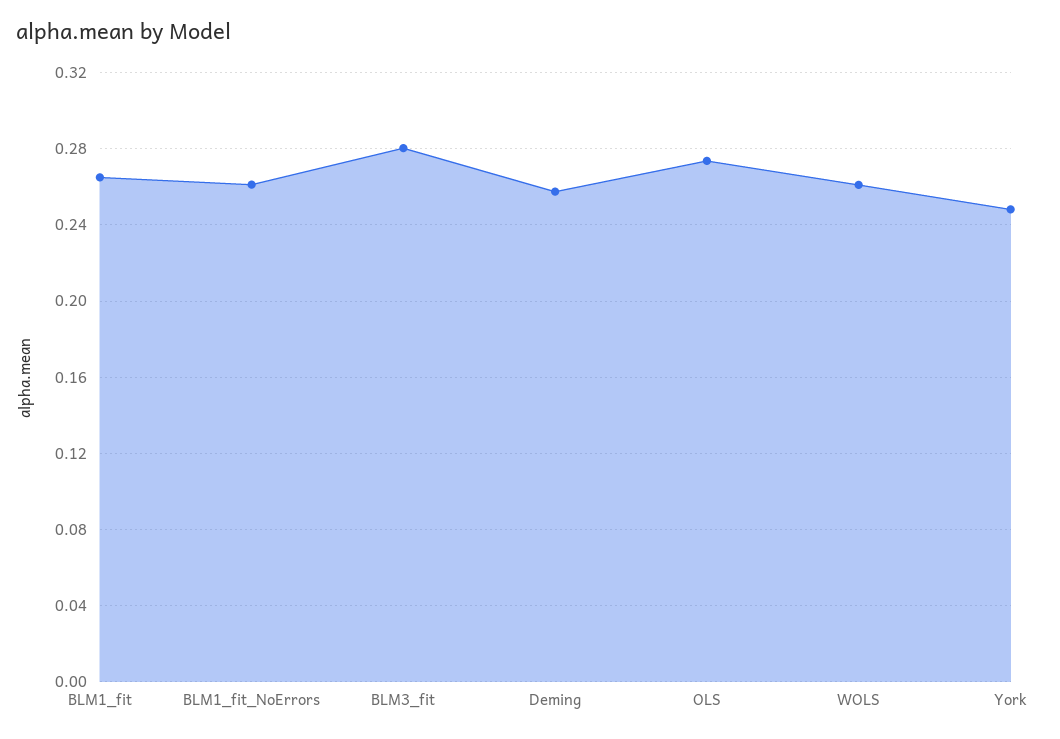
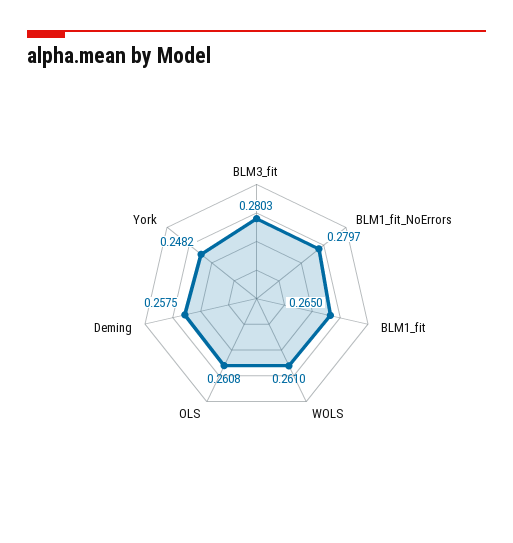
BLM1_fit_NoErrors: 0.26 -> 0.2797
OLS: 0.275 -> 0.2608

